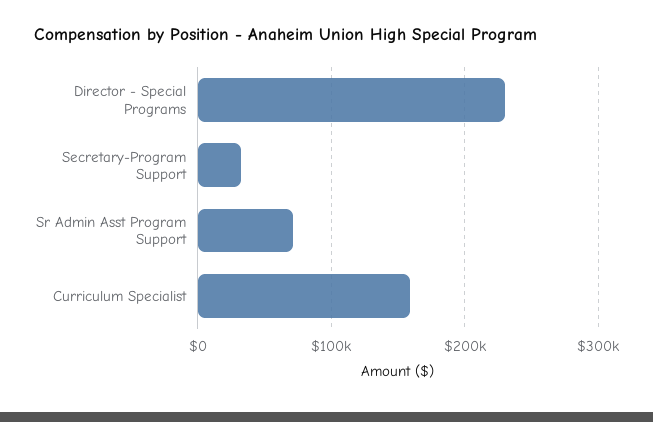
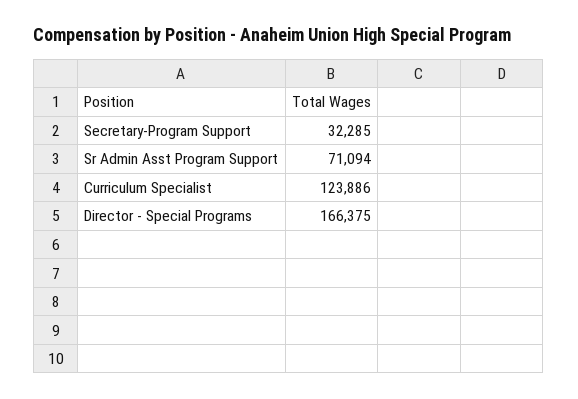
Director - Special Programs: 230000 -> 166375
Curriculum Specialist: 160000 -> 123886

